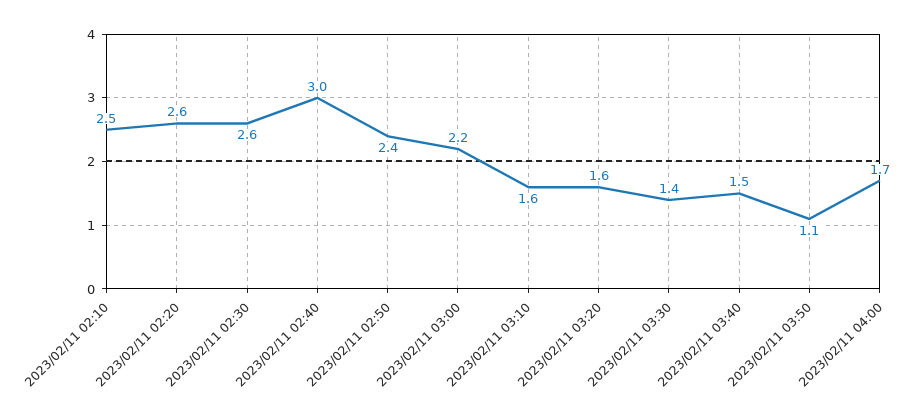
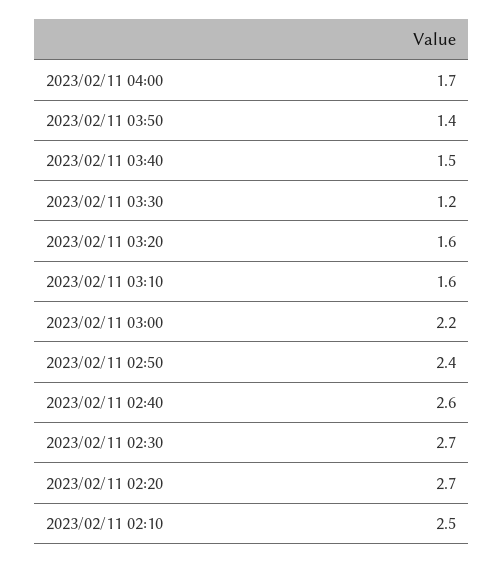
2023/02/11 02:20: 2.6 -> 2.7
2023/02/11 02:30: 2.6 -> 2.7
2023/02/11 02:40: 3 -> 2.6
2023/02/11 03:30: 1.4 -> 1.2
2023/02/11 03:50: 1.1 -> 1.4

